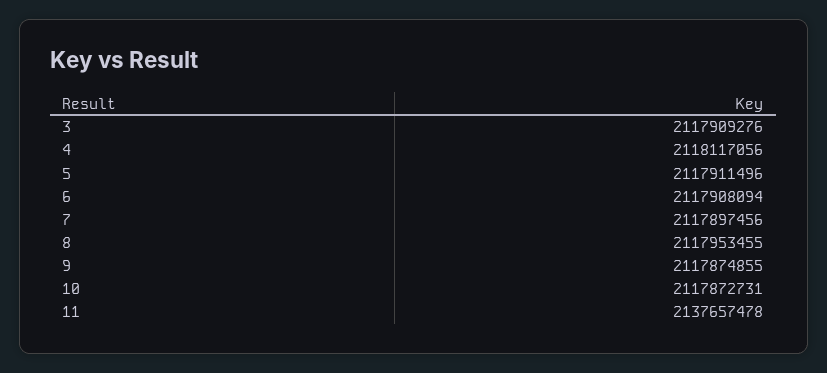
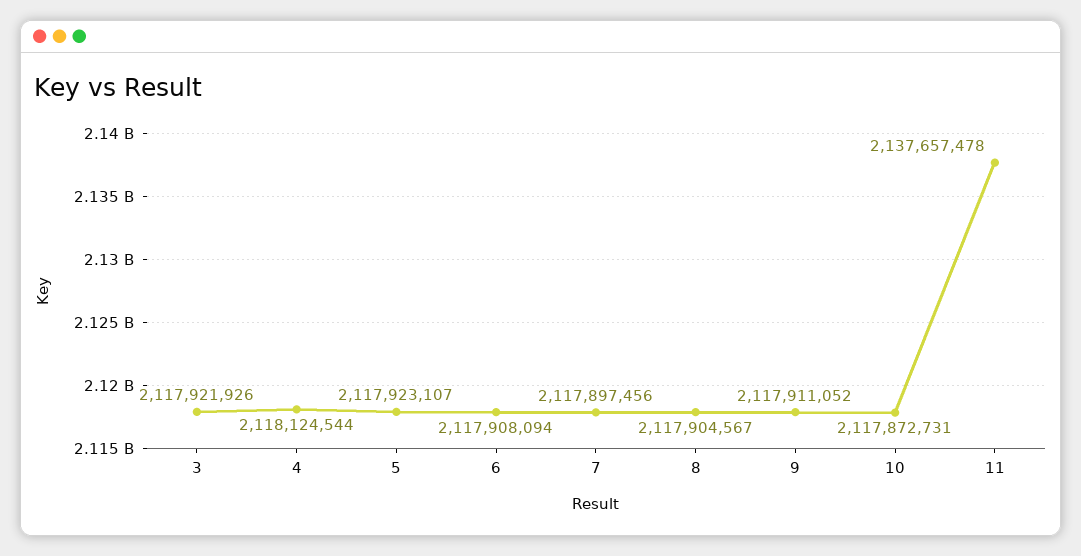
3: 2117909276 -> 2117921926
4: 2118117056 -> 2118124544
5: 2117911496 -> 2117923107
8: 2117953455 -> 2117904567
9: 2117874855 -> 2117911052

